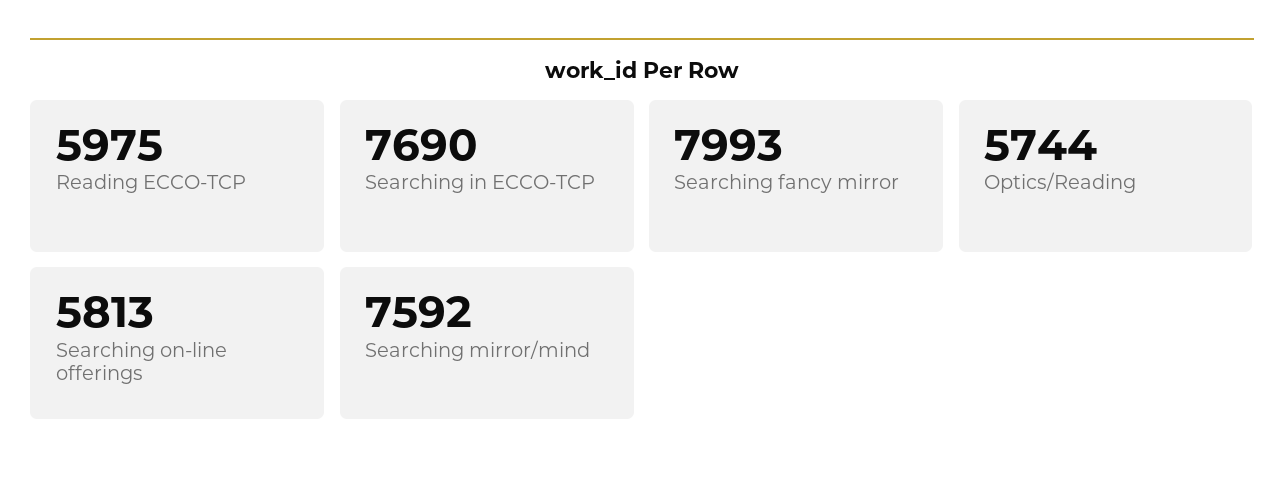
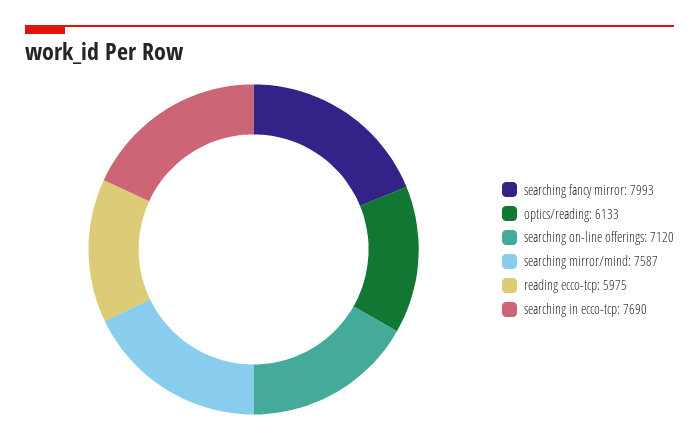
Optics/Reading: 5744 -> 6133
Searching on-line offerings: 5813 -> 7120
Searching mirror/mind: 7592 -> 7587

